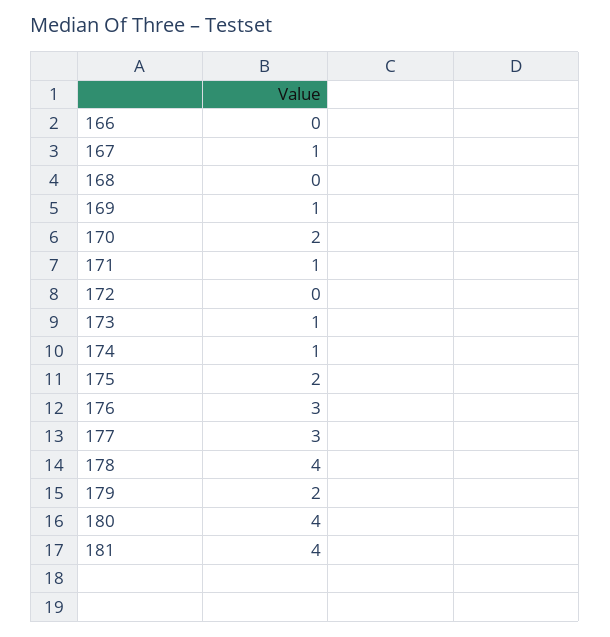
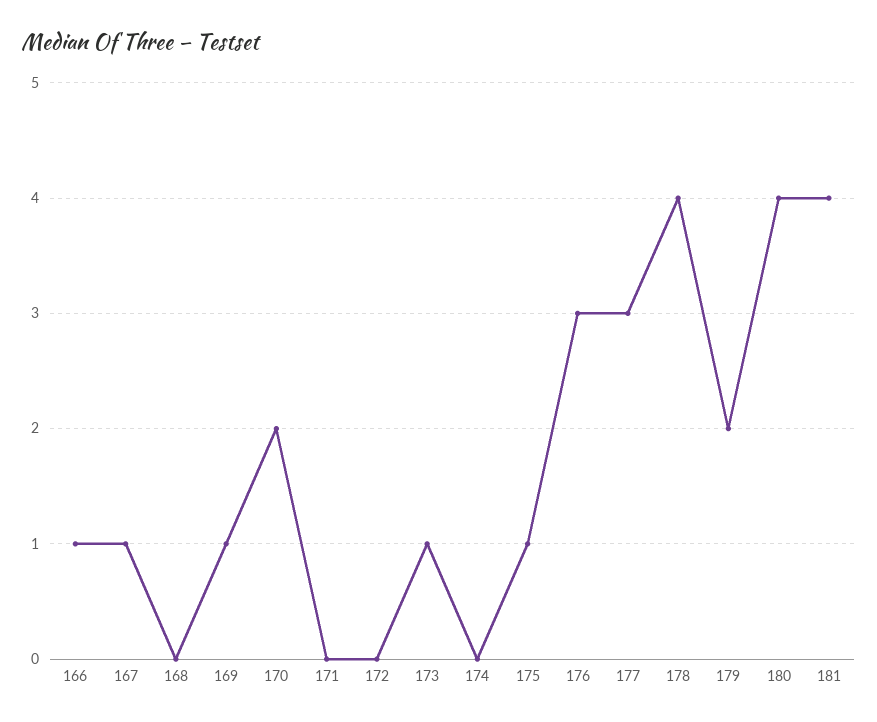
166: 0 -> 1
171: 1 -> 0
174: 1 -> 0
175: 2 -> 1

